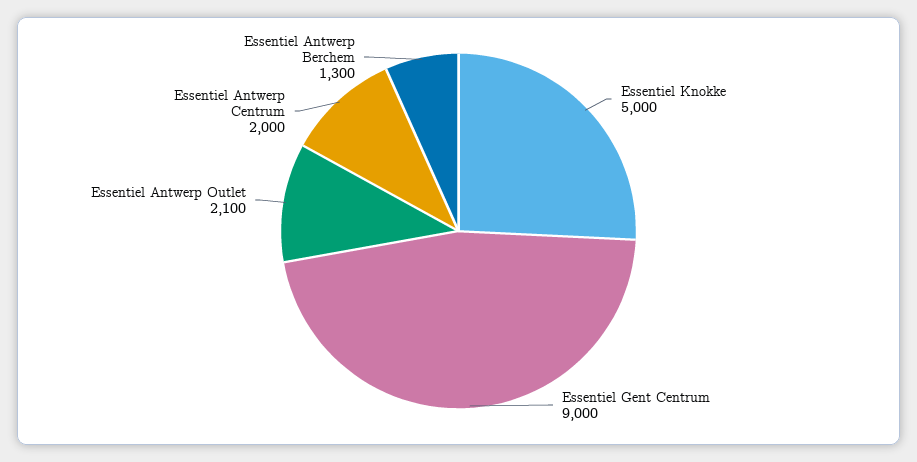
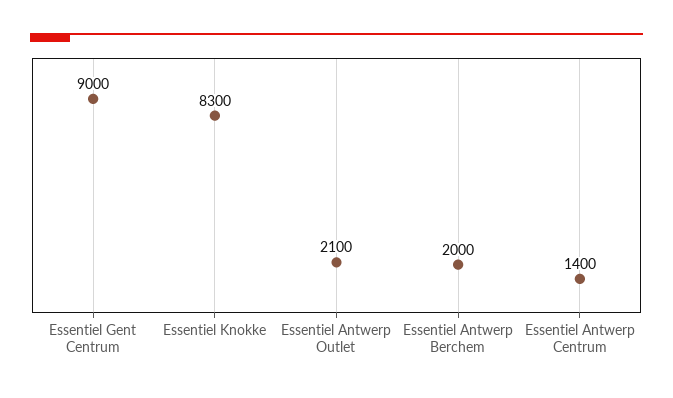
Essentiel Knokke: 5000 -> 8300
Essentiel Antwerp Centrum: 2000 -> 1400
Essentiel Antwerp Berchem: 1300 -> 2000

